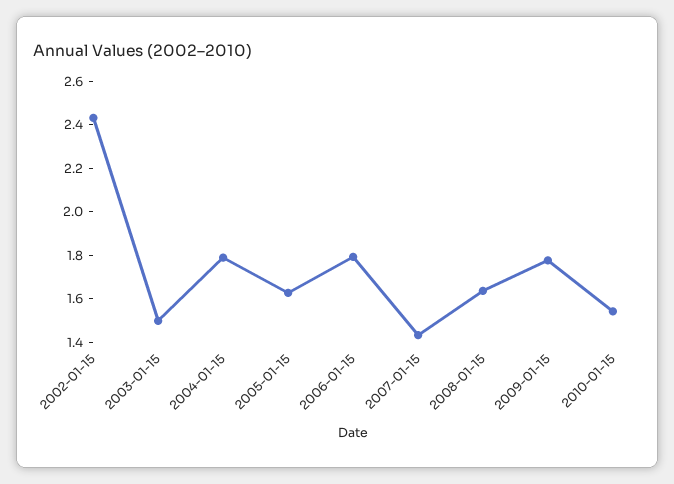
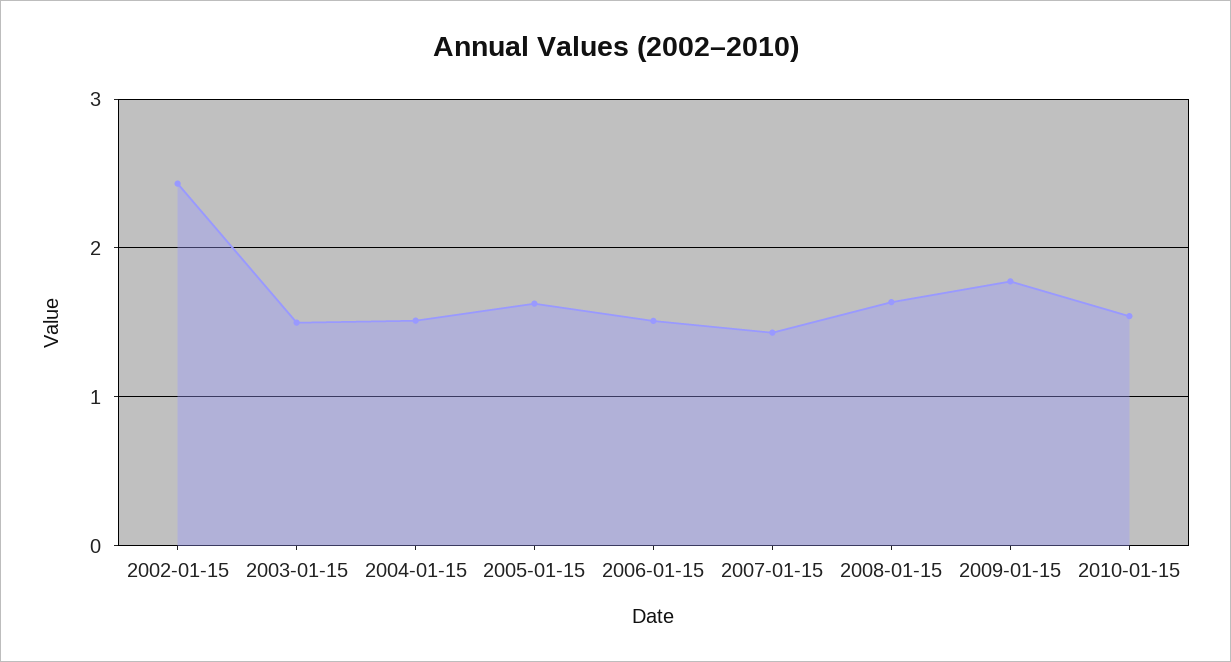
2004-01-15: 1.8 -> 1.5
2006-01-15: 1.8 -> 1.5

